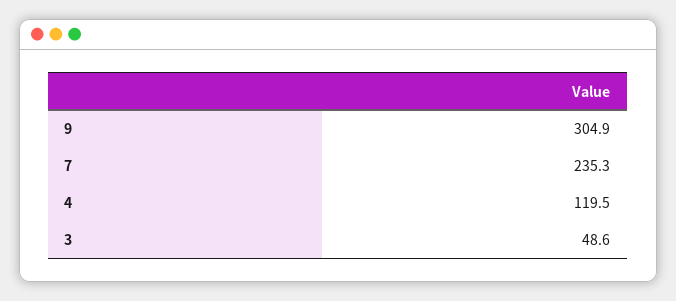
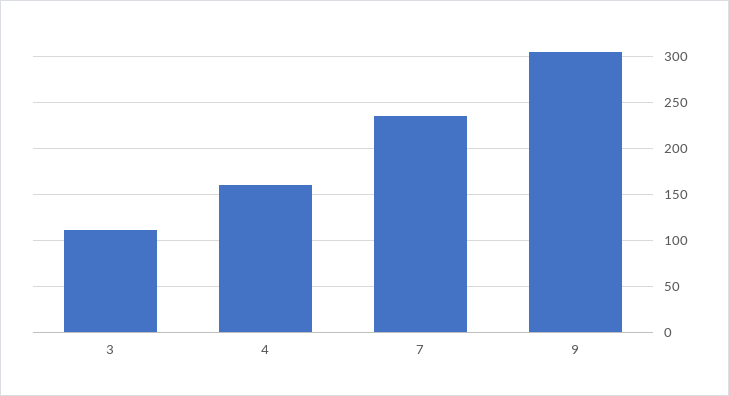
4: 119.5 -> 160
3: 48.6 -> 110

